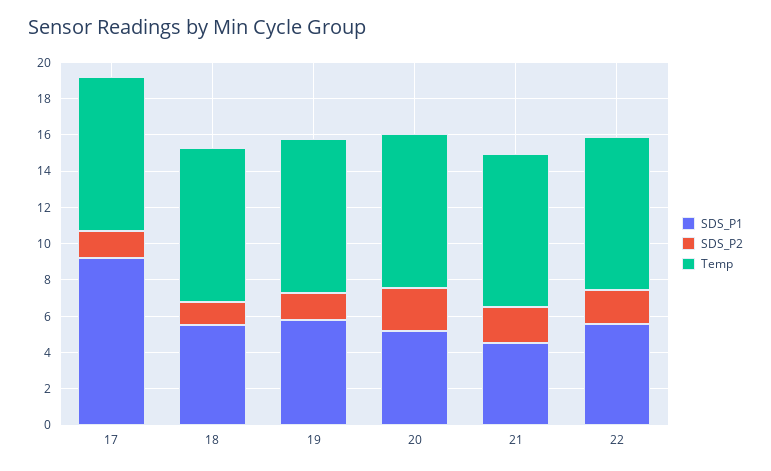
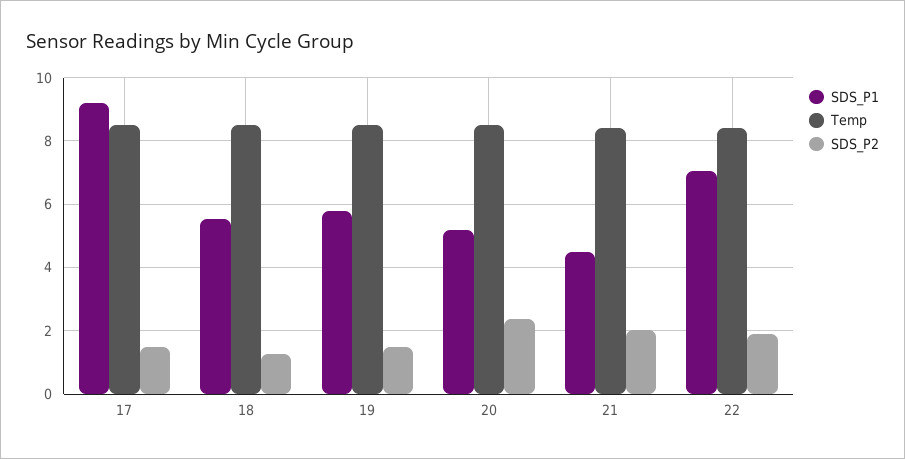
SDS_P1, 22: 5.5 -> 7

